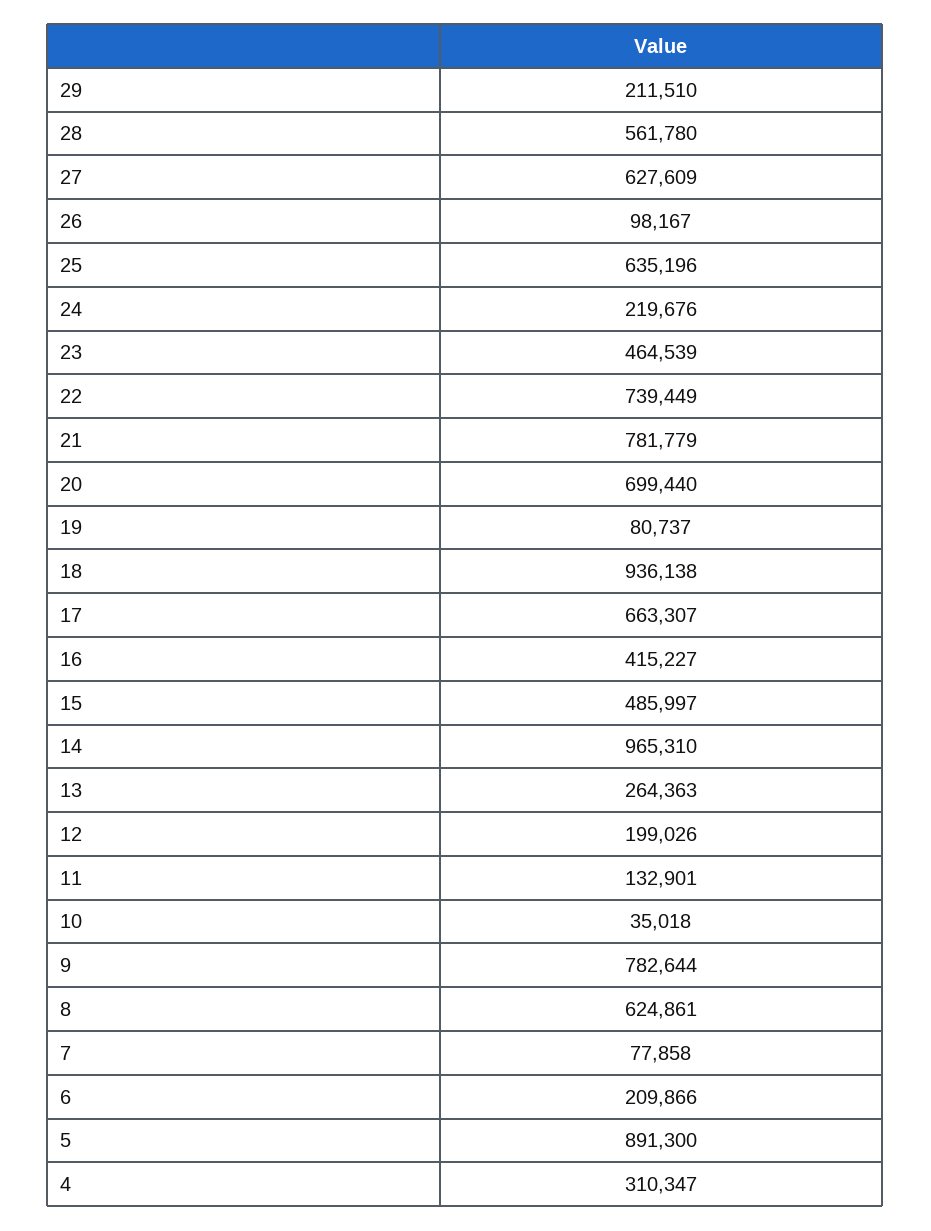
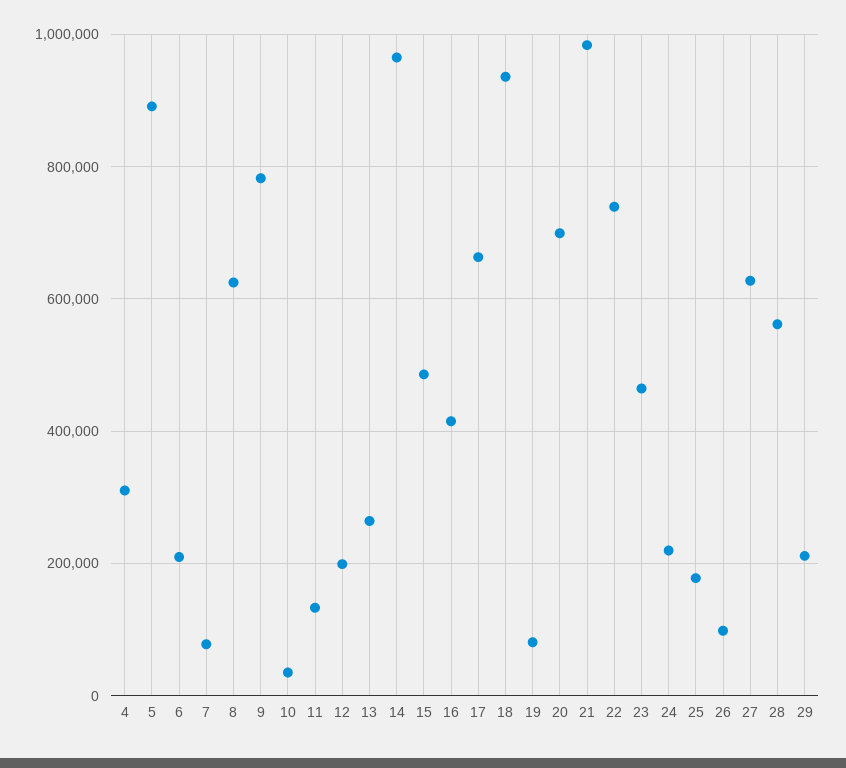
25: 635196 -> 180000
21: 781779 -> 980000

